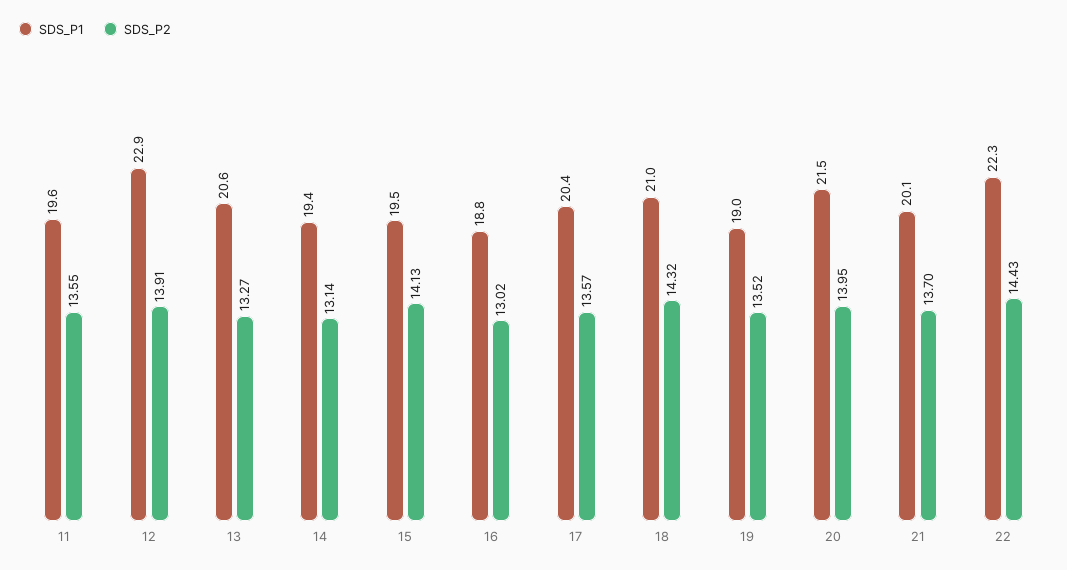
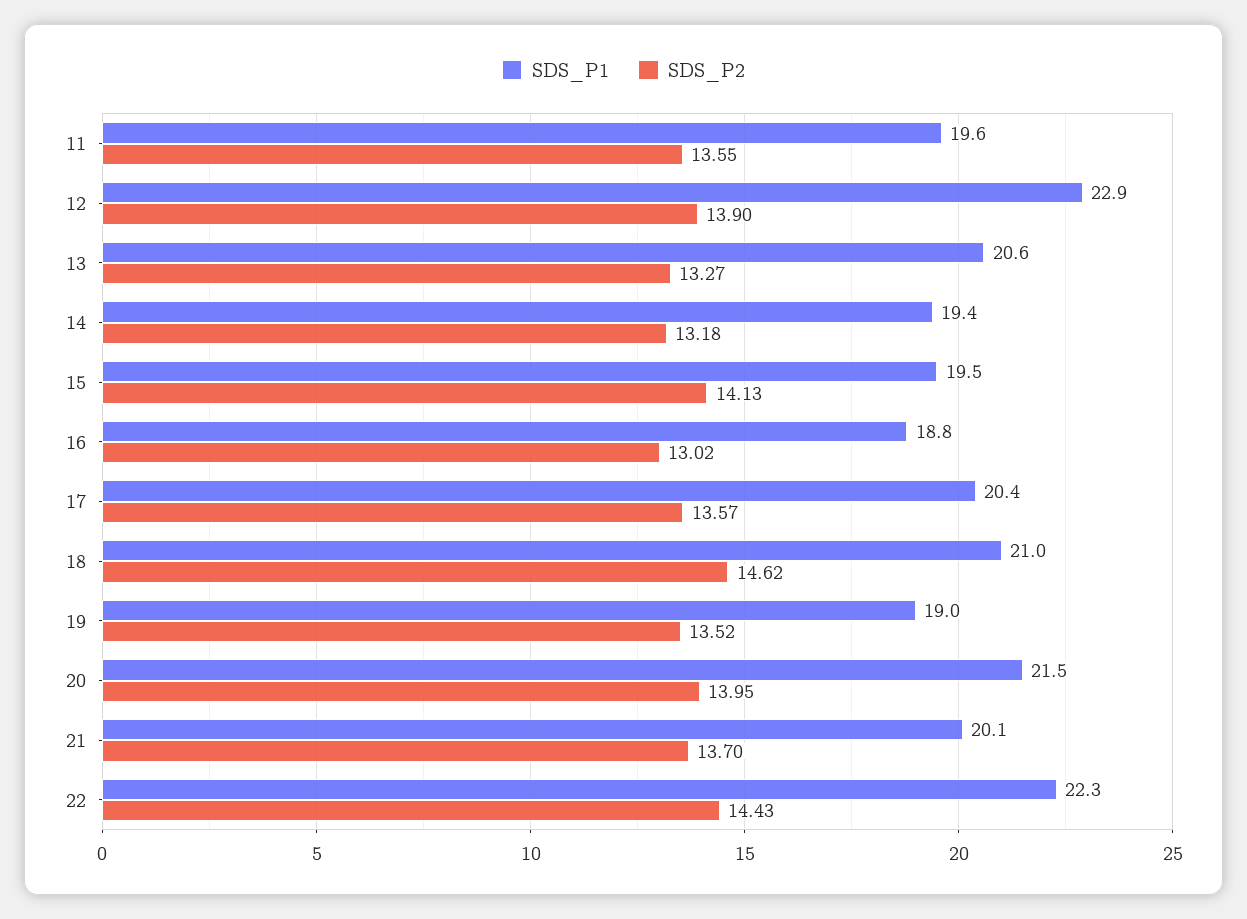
SDS_P2, 12: 13.91 -> 13.9
SDS_P2, 14: 13.14 -> 13.18
SDS_P2, 18: 14.32 -> 14.62

